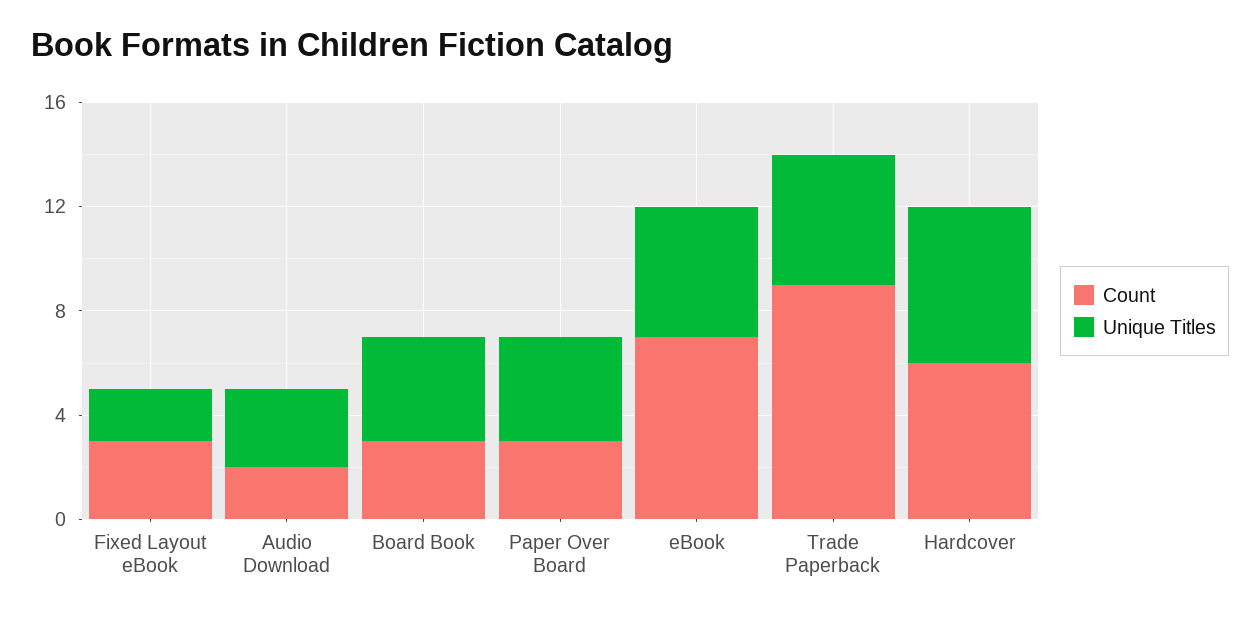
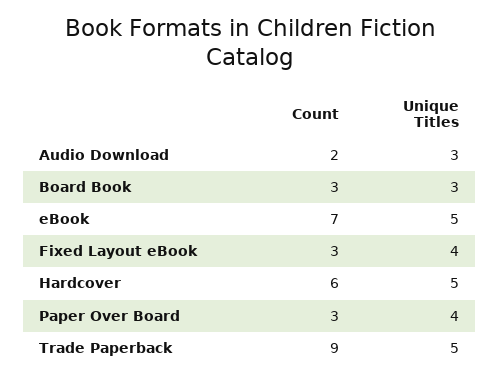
Unique Titles, Fixed Layout eBook: 2 -> 4
Unique Titles, Board Book: 4 -> 3
Unique Titles, Hardcover: 6 -> 5

